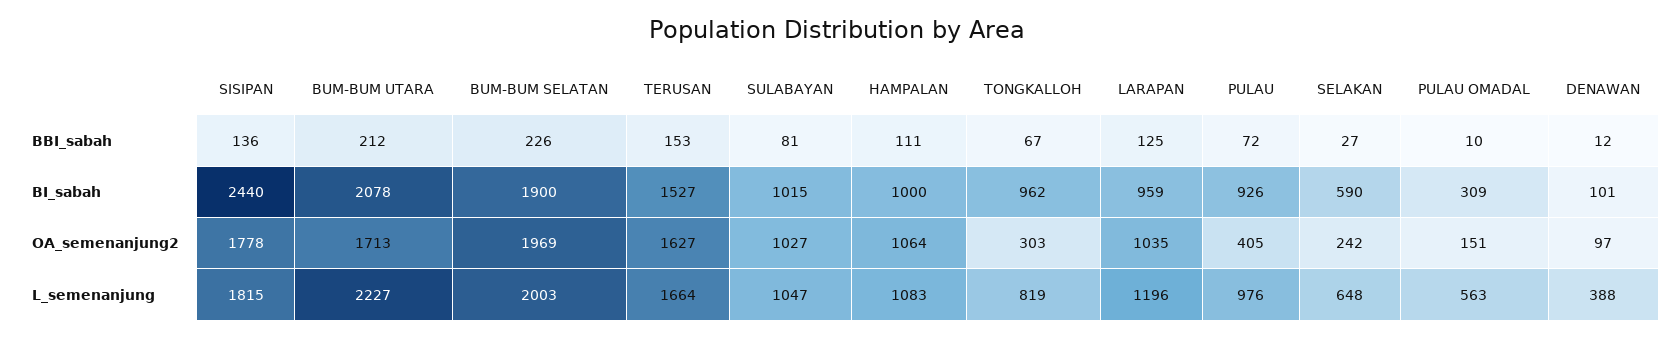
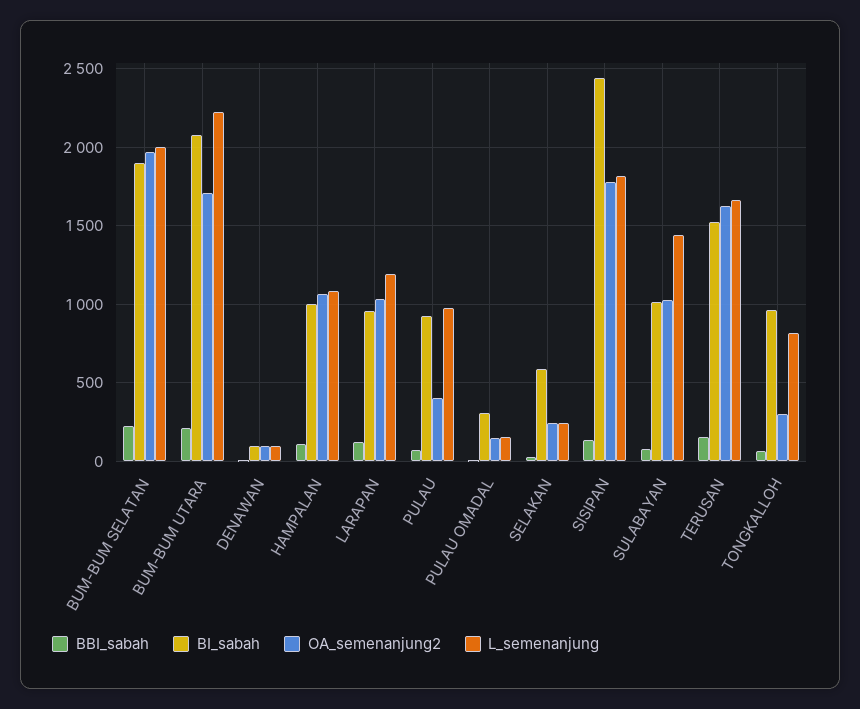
L_semenanjung, SULABAYAN: 1047 -> 1450
L_semenanjung, SELAKAN: 648 -> 250
L_semenanjung, PULAU OMADAL: 563 -> 150
L_semenanjung, DENAWAN: 388 -> 100

